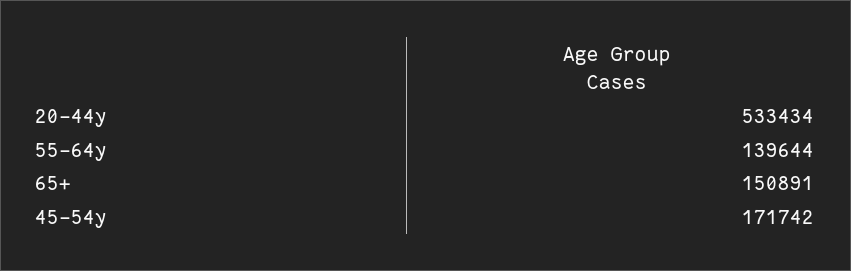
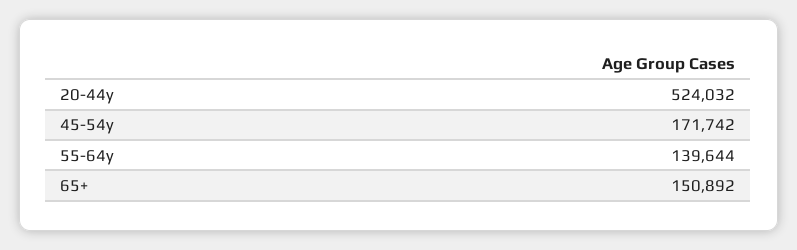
20-44y: 533434 -> 524032
65+: 150891 -> 150892

